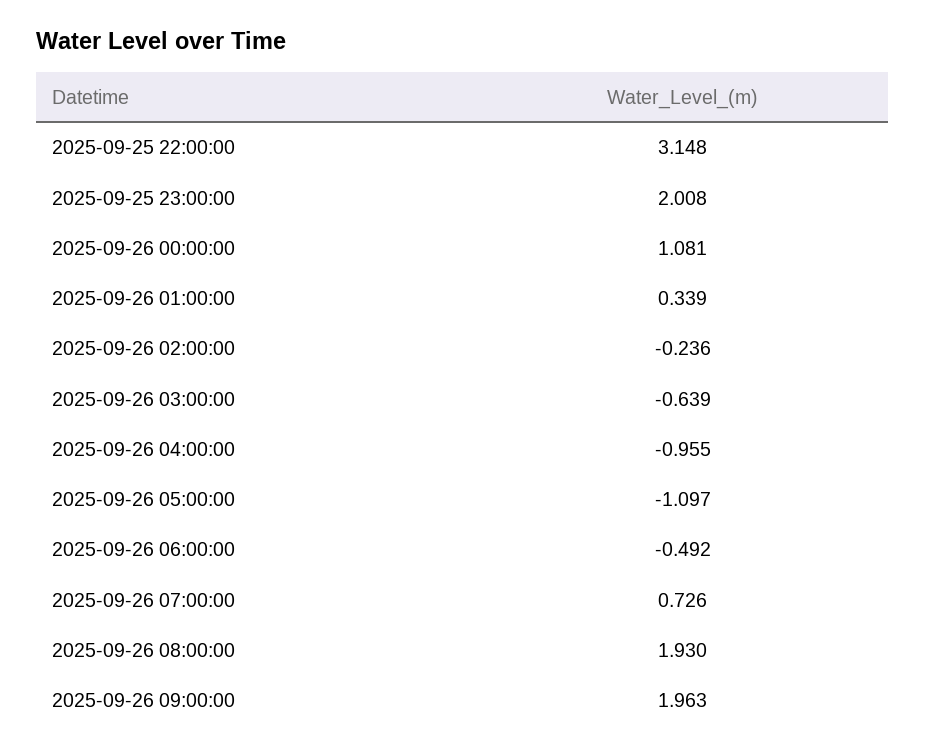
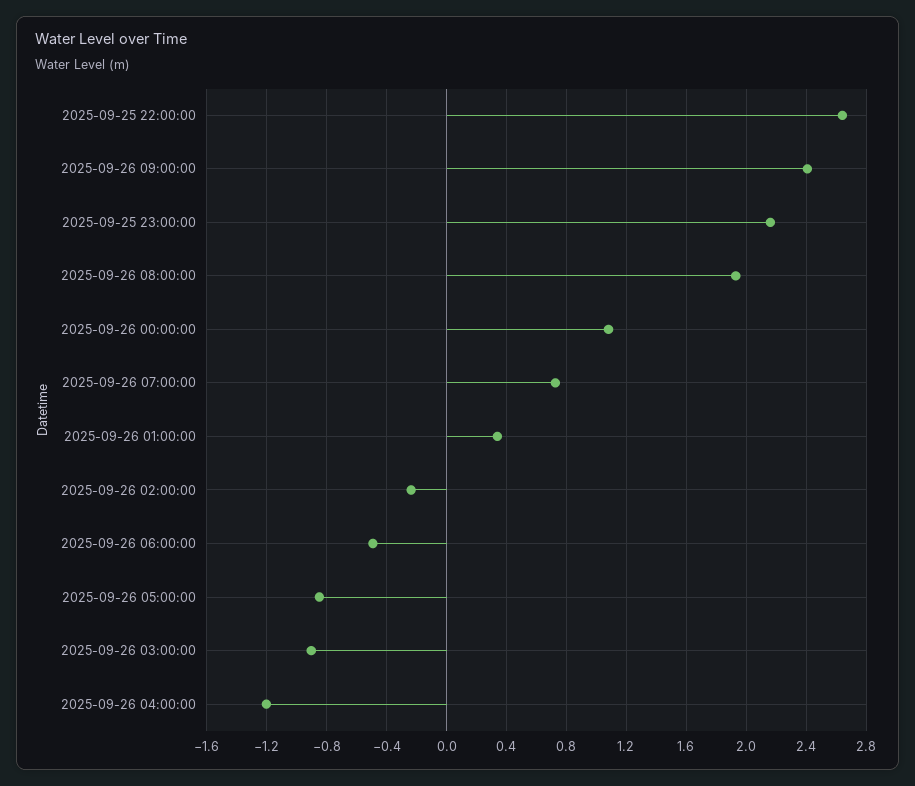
2025-09-25 22:00:00: 3.148 -> 2.65
2025-09-25 23:00:00: 2.008 -> 2.15
2025-09-26 03:00:00: -0.639 -> -0.9
2025-09-26 04:00:00: -0.955 -> -1.2
2025-09-26 05:00:00: -1.097 -> -0.85
2025-09-26 09:00:00: 1.963 -> 2.4

